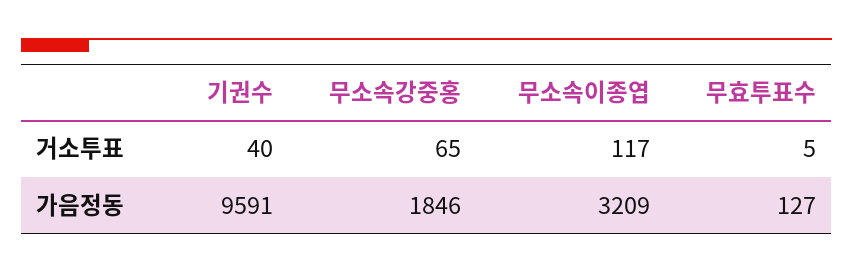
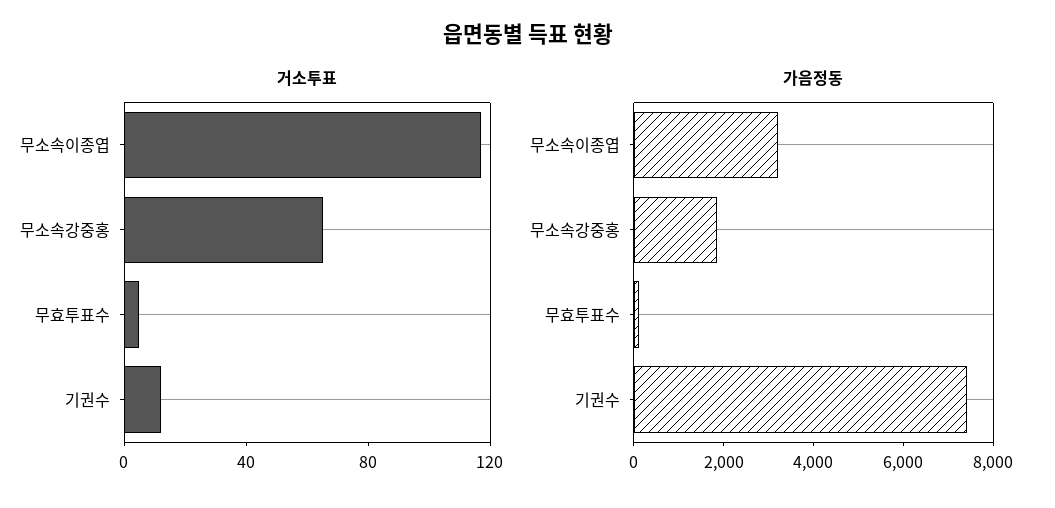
거소투표, 기권수: 40 -> 10
가음정동, 기권수: 9591 -> 7500

